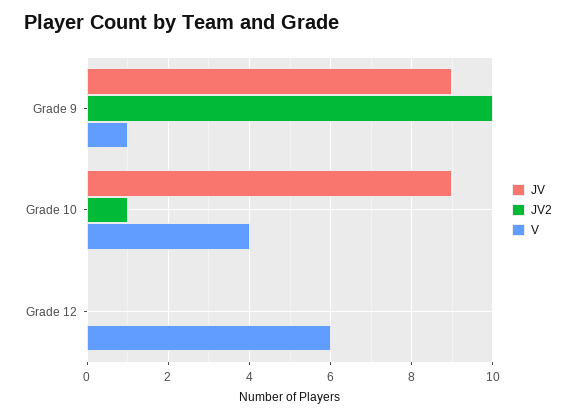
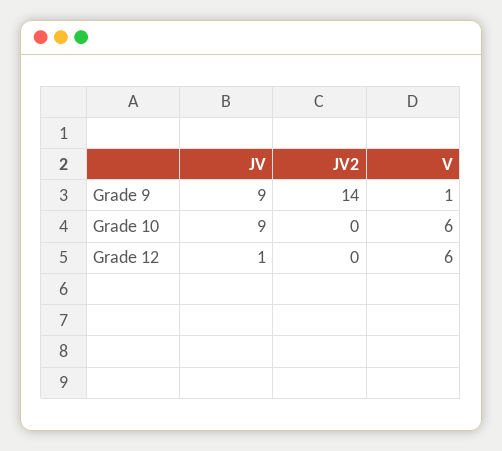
JV2, Grade 9: 10 -> 14
JV2, Grade 10: 1 -> 0
V, Grade 10: 4 -> 6
JV, Grade 12: 0 -> 1

